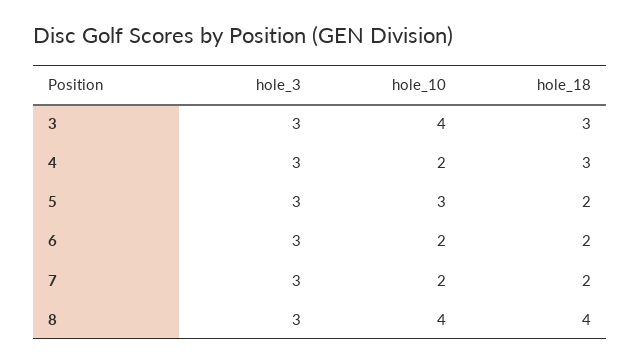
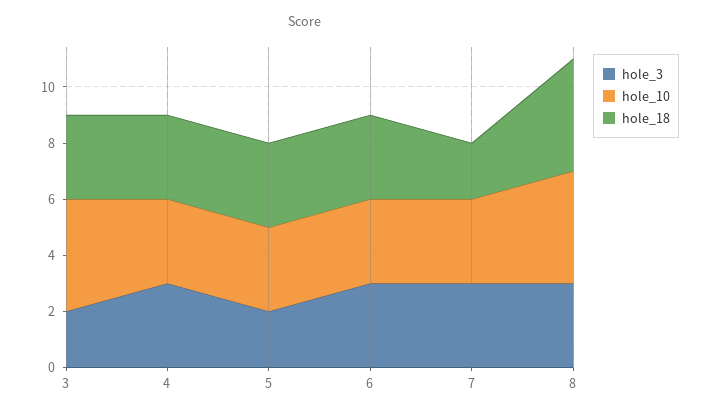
hole_3, 3: 3 -> 2
hole_10, 4: 2 -> 3
hole_3, 5: 3 -> 2
hole_18, 5: 2 -> 3
hole_10, 6: 2 -> 3
hole_18, 6: 2 -> 3
hole_10, 7: 2 -> 3

